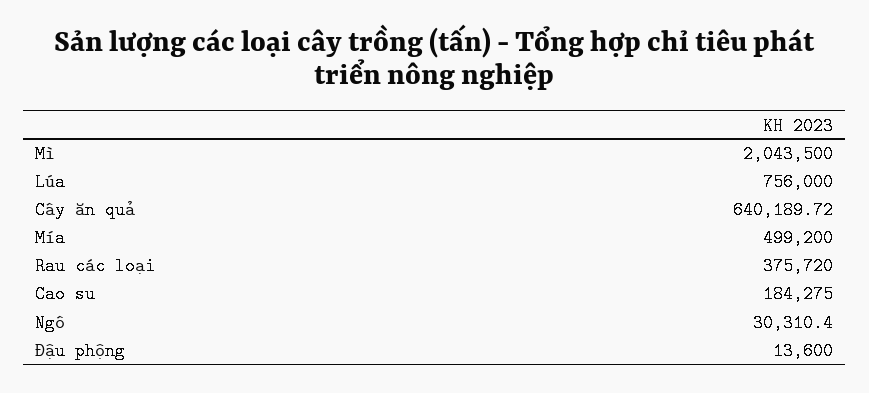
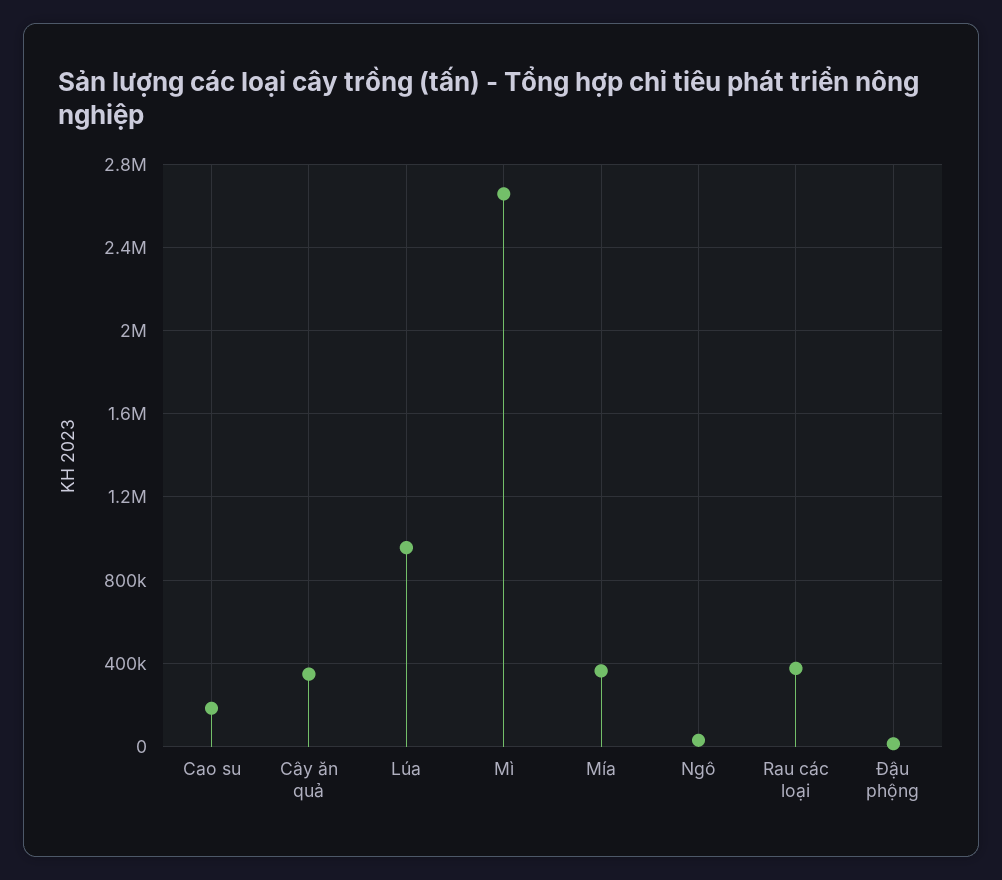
Mì: 2043500 -> 2650000
Lúa: 756000 -> 950000
Cây ăn quả: 640189.72 -> 350000
Mía: 499200 -> 350000

